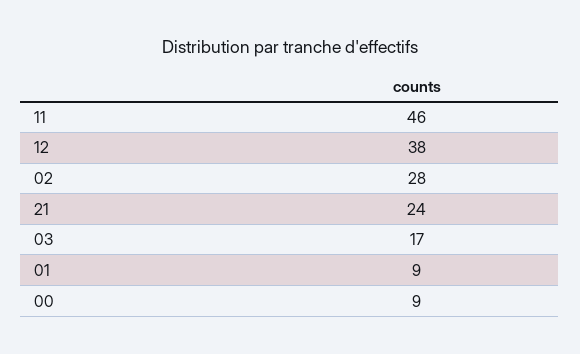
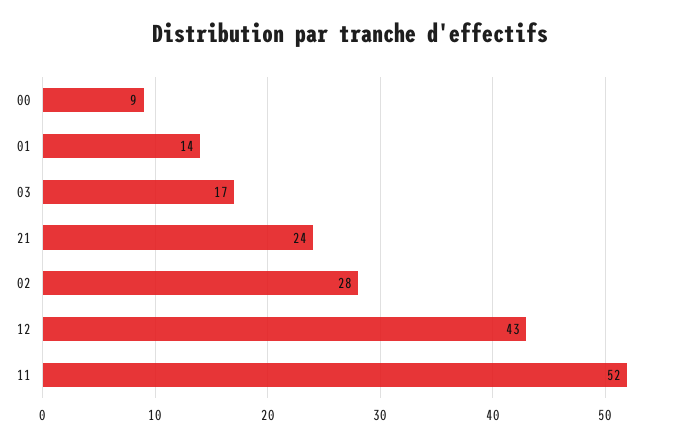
11: 46 -> 52
12: 38 -> 43
01: 9 -> 14

